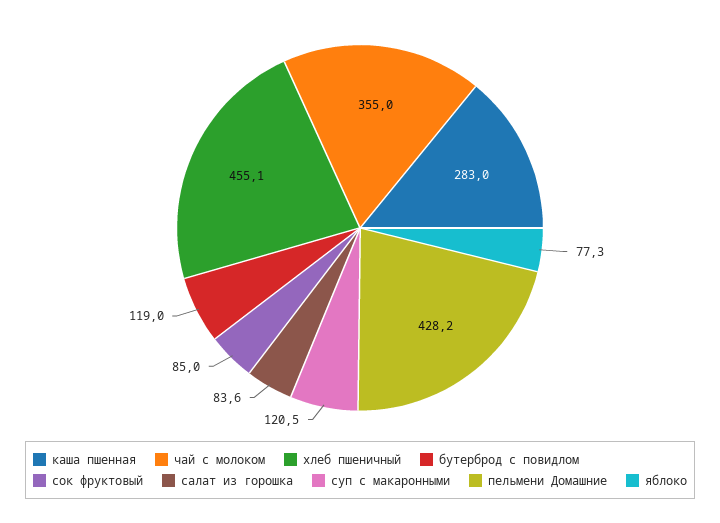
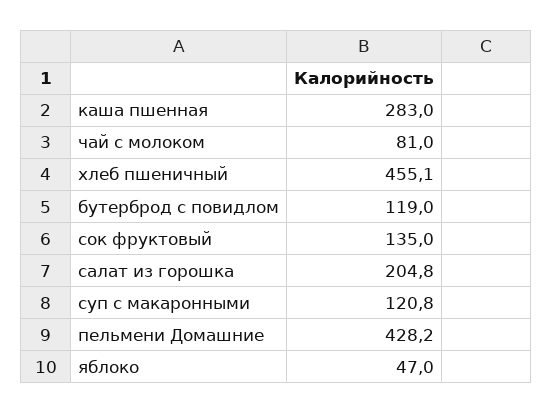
чай с молоком: 355 -> 81
сок фруктовый: 85 -> 135
салат из горошка: 83.6 -> 204.8
суп с макаронными: 120.5 -> 120.8
яблоко: 77.3 -> 47

